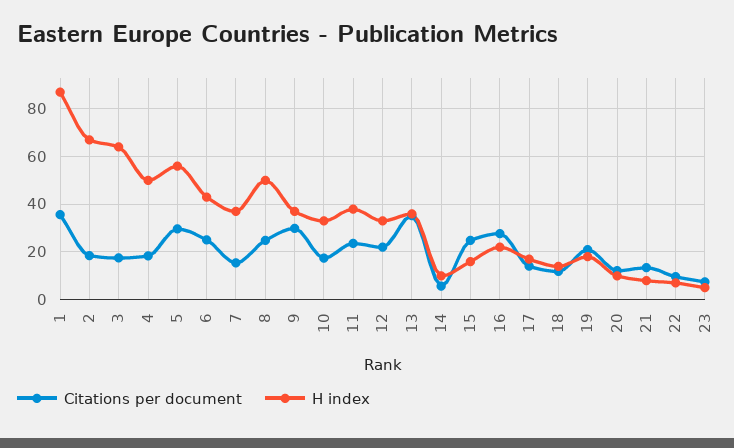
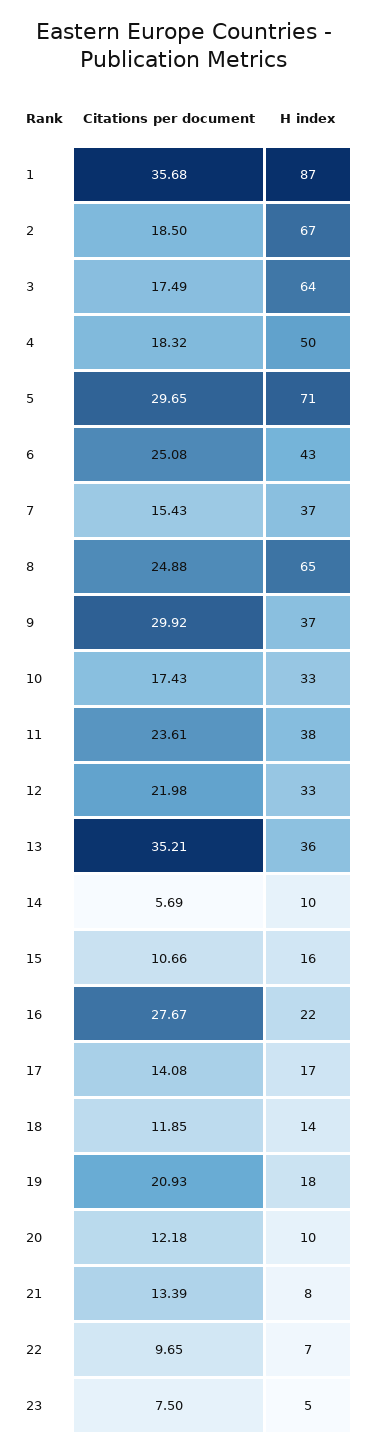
H index, 5: 55 -> 71
H index, 8: 50 -> 65
Citations per document, 15: 25 -> 10.66

